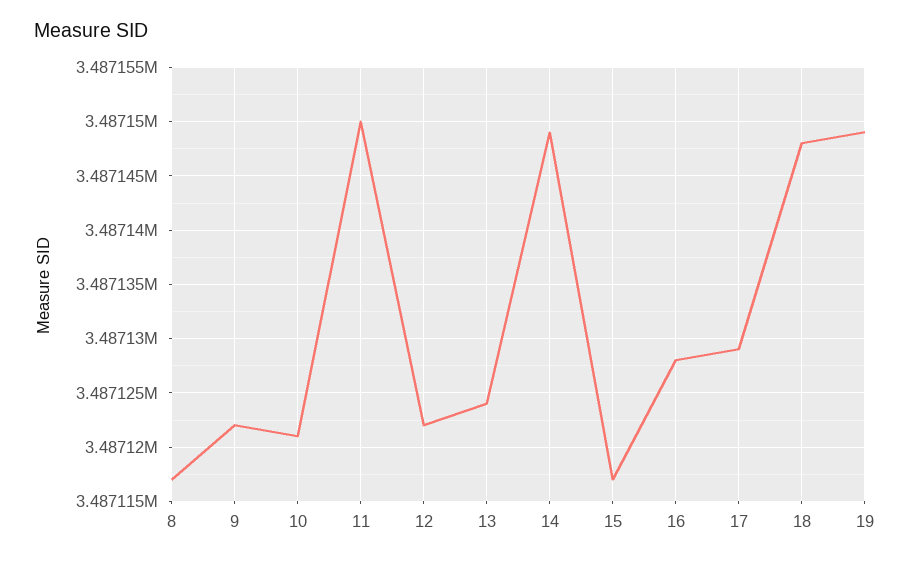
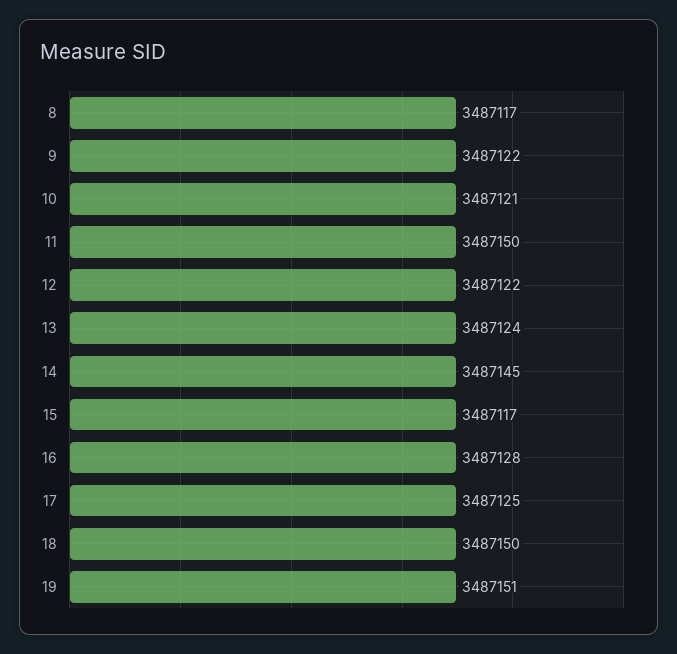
14: 3487149 -> 3487145
17: 3487129 -> 3487125
18: 3487148 -> 3487150
19: 3487149 -> 3487151

